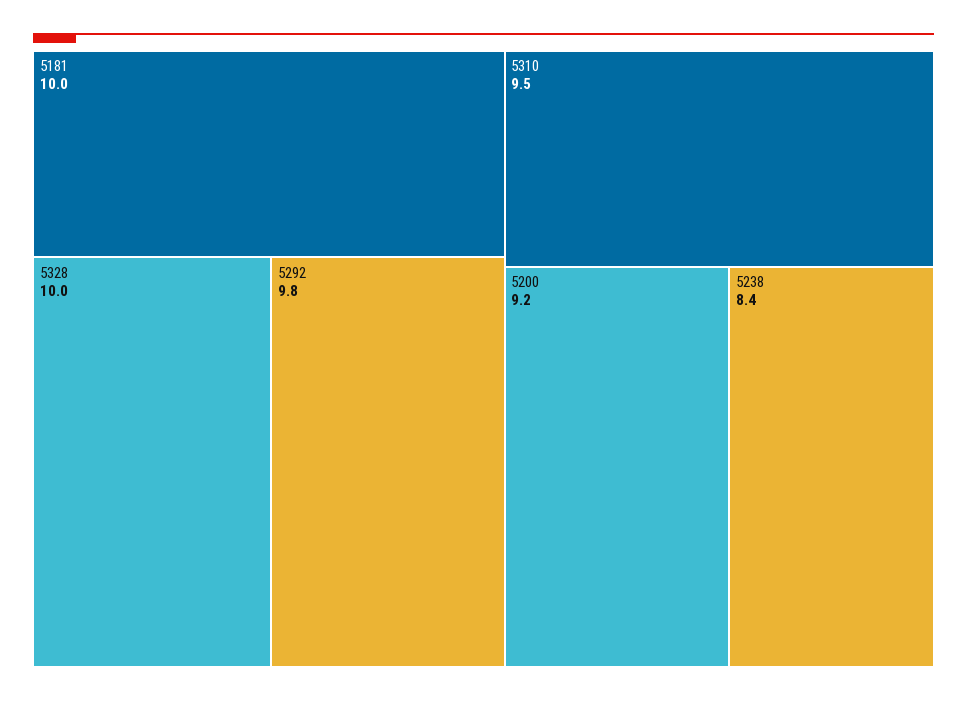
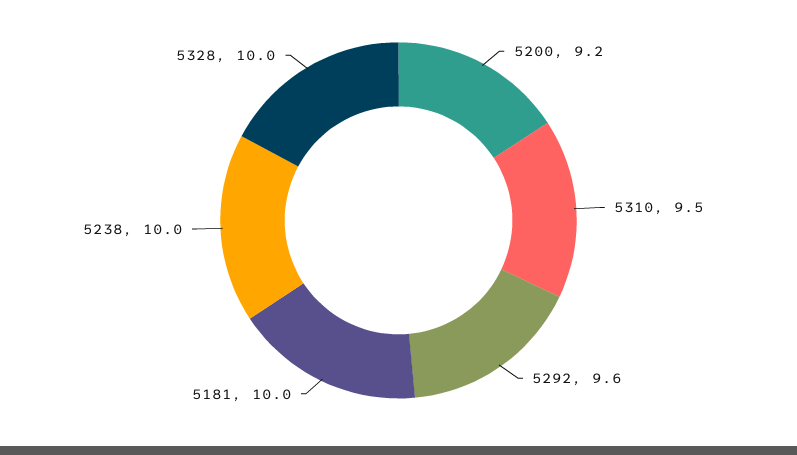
5292: 9.8 -> 9.6
5238: 8.4 -> 10

